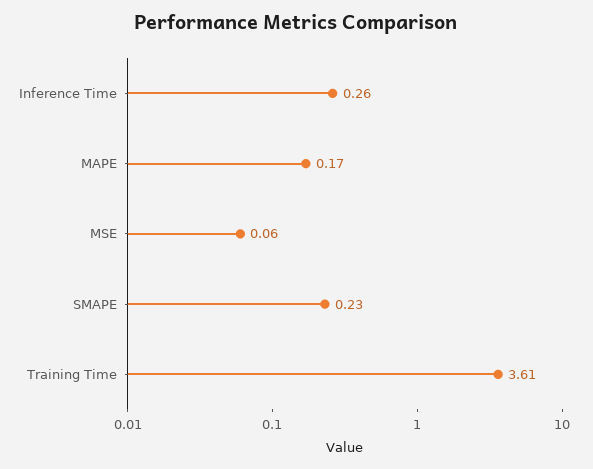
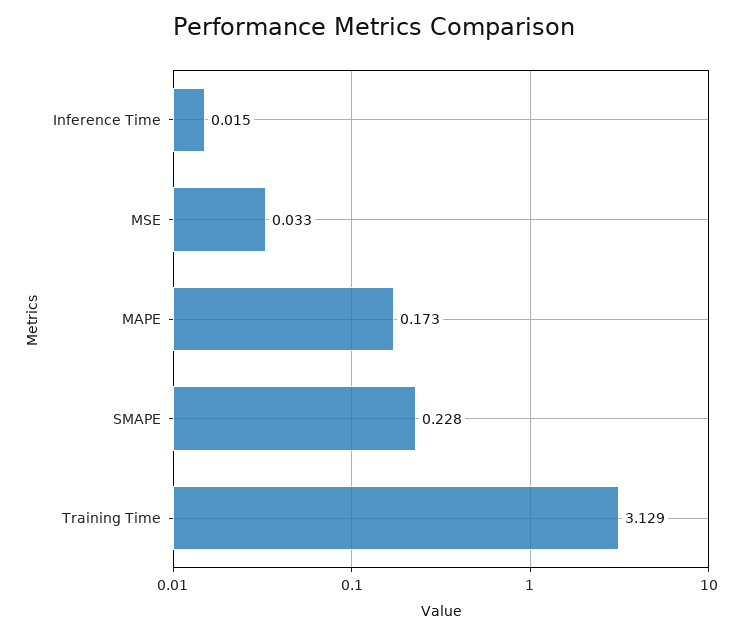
Inference Time: 0.26 -> 0.015
MSE: 0.06 -> 0.033
Training Time: 3.61 -> 3.129

